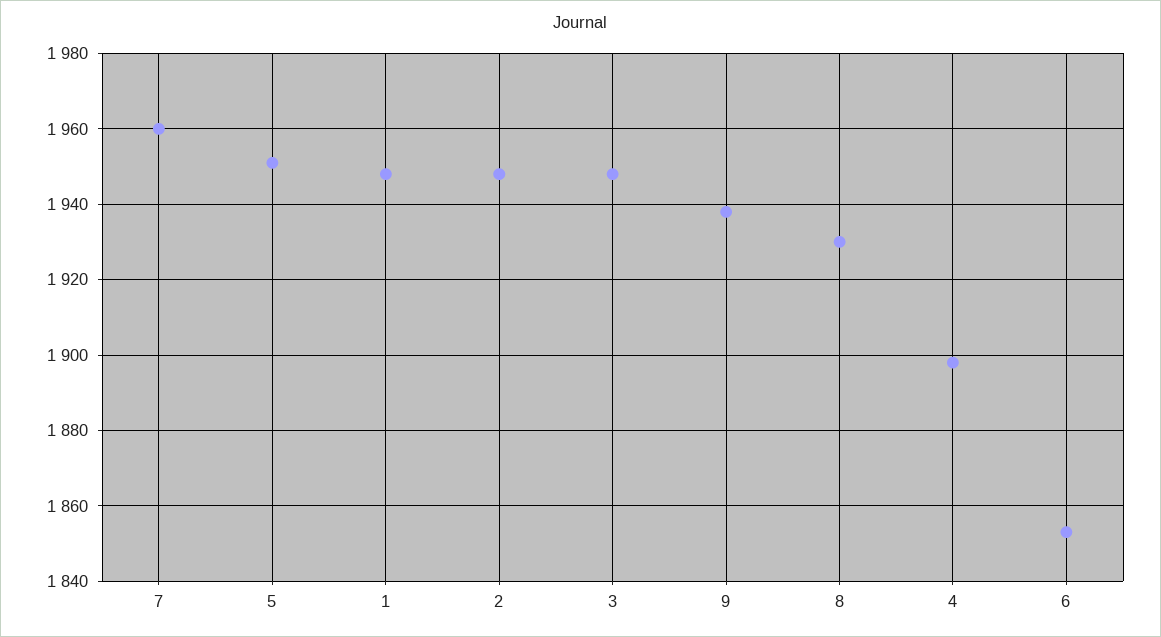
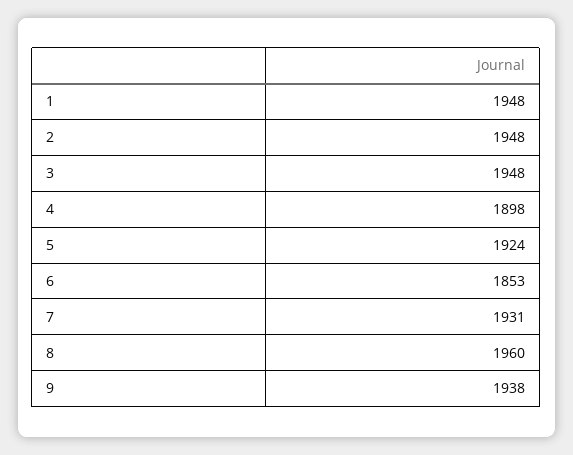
7: 1960 -> 1931
5: 1950 -> 1924
8: 1930 -> 1960

